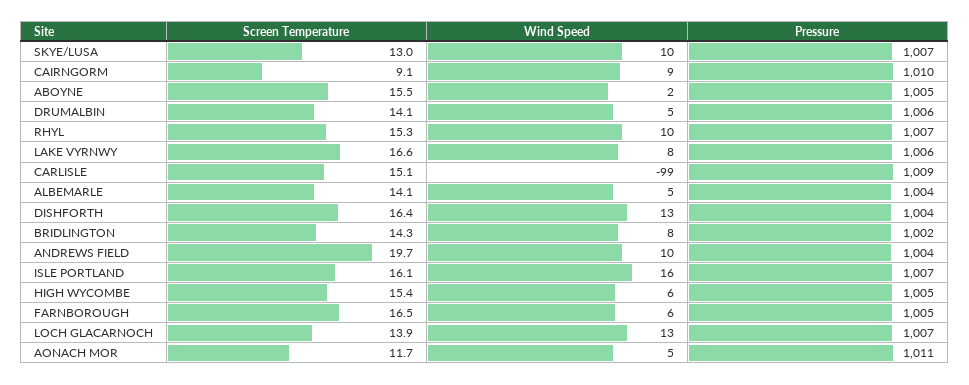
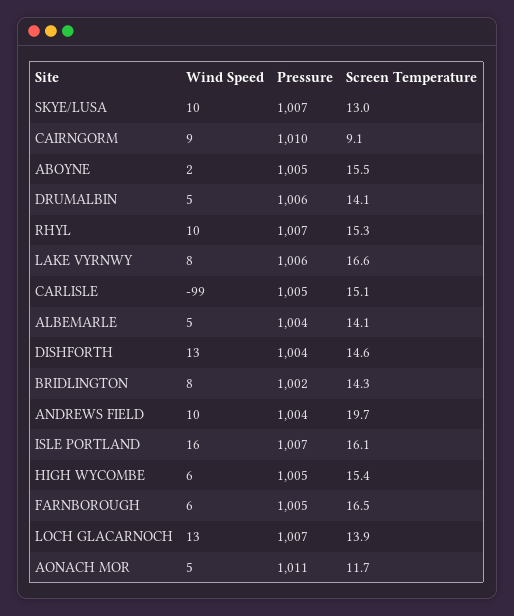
Pressure, CARLISLE: 1009 -> 1005
Screen Temperature, DISHFORTH: 16.4 -> 14.6

